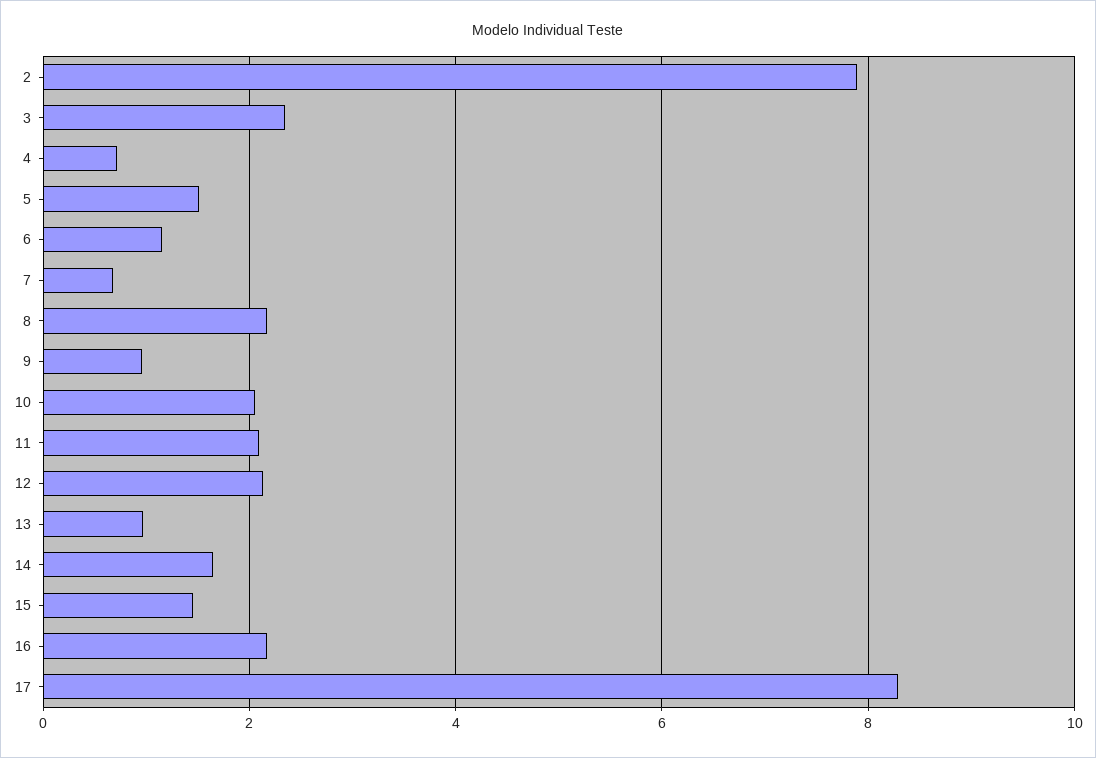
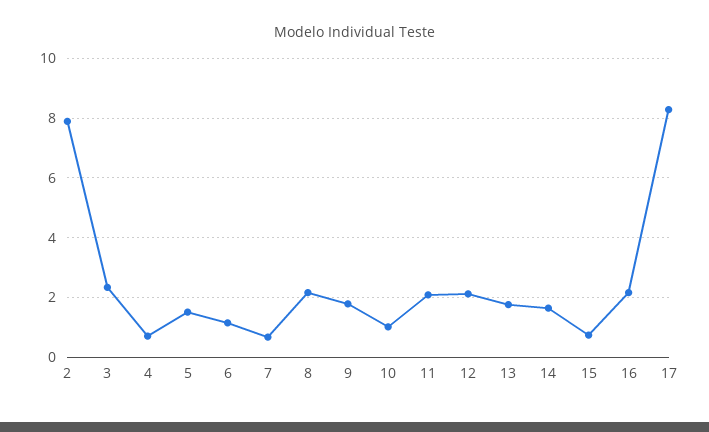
9: 1 -> 1.75
10: 2 -> 1
13: 1 -> 1.75
15: 1.4 -> 0.75

